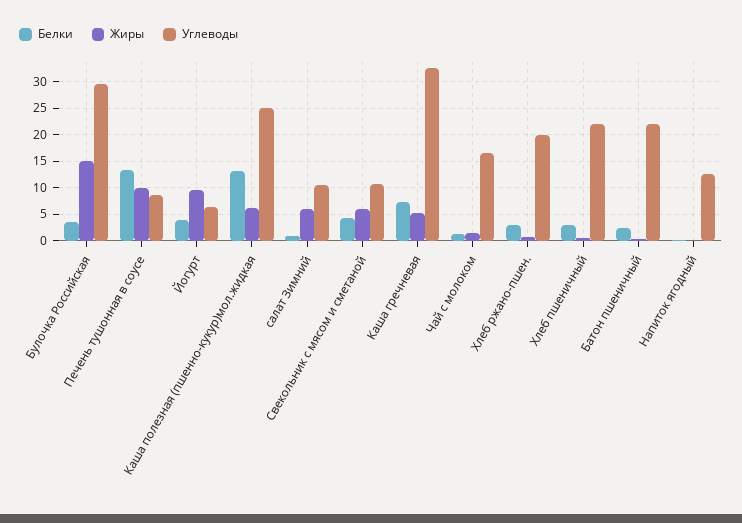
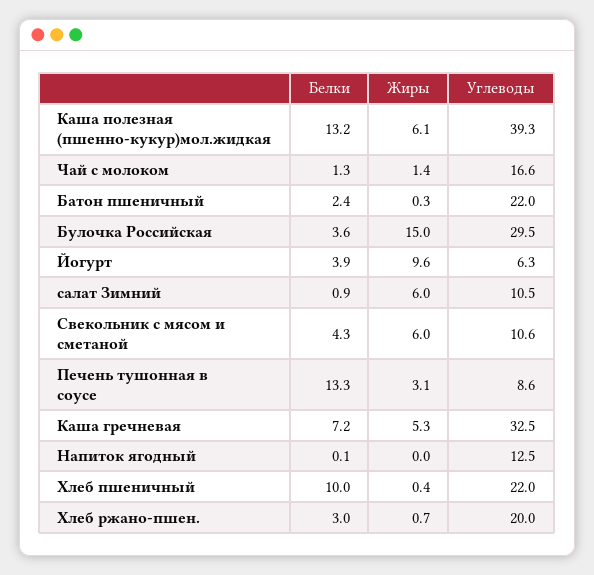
Жиры, Печень тушонная в соусе: 10 -> 3.1
Углеводы, Каша полезная (пшенно-кукур)мол.жидкая: 25 -> 39.3
Белки, Хлеб пшеничный: 2.5 -> 10

